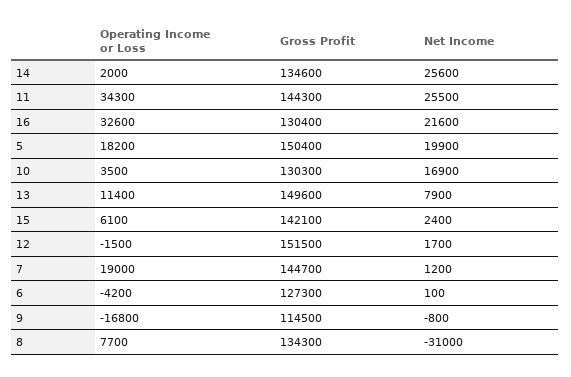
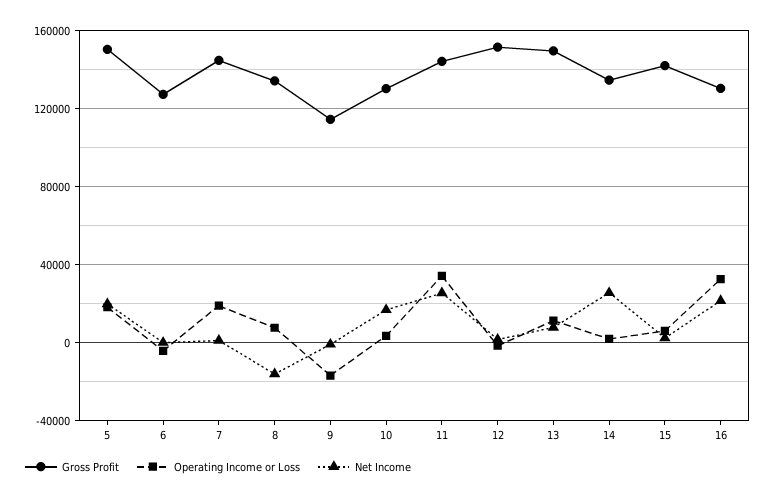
Net Income, 8: -31000 -> -15000

